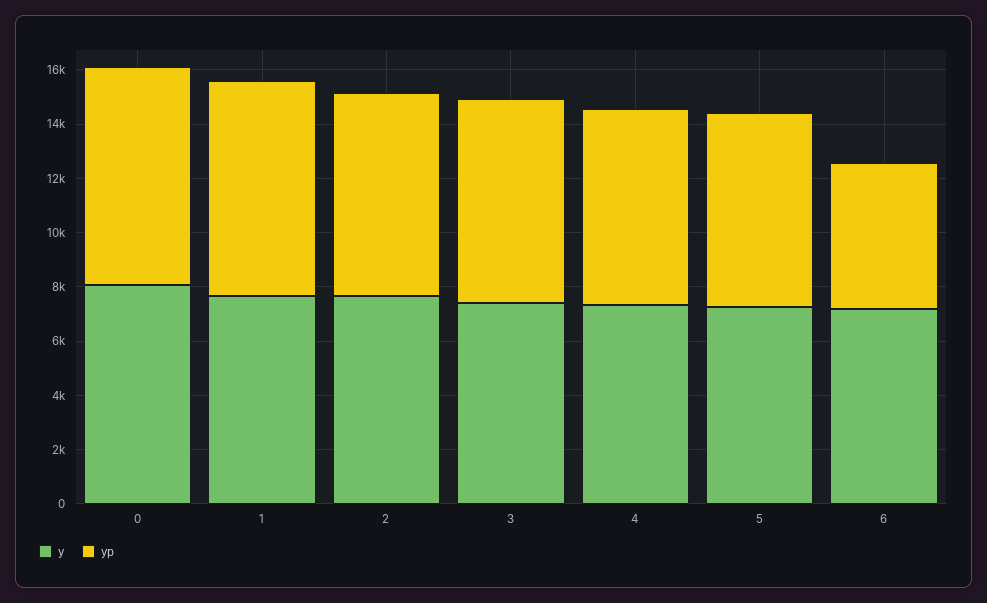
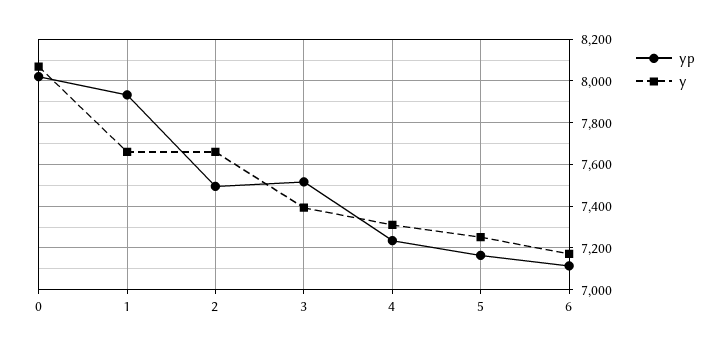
yp, 6: 5500 -> 7100

